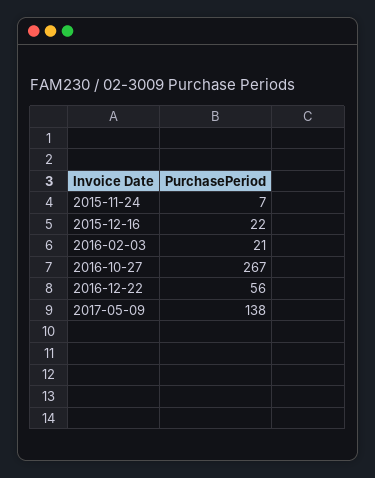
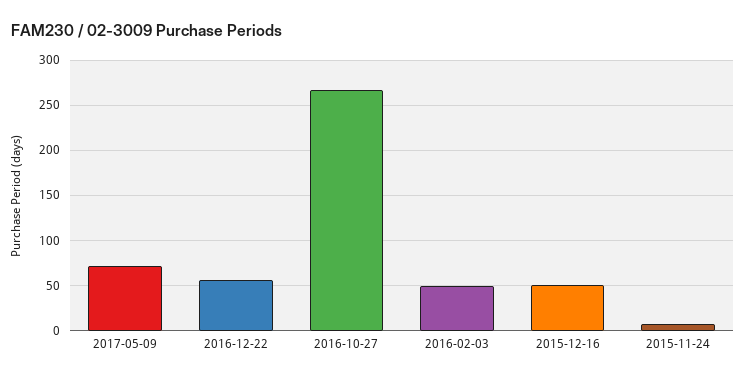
2015-12-16: 22 -> 50
2016-02-03: 21 -> 50
2017-05-09: 138 -> 70

